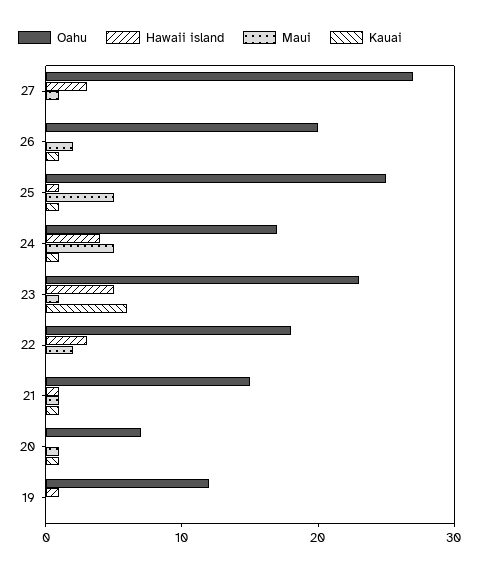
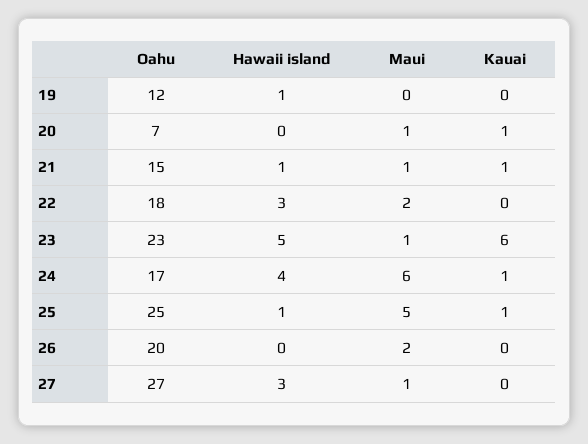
Kauai, 26: 1 -> 0
Maui, 24: 5 -> 6

